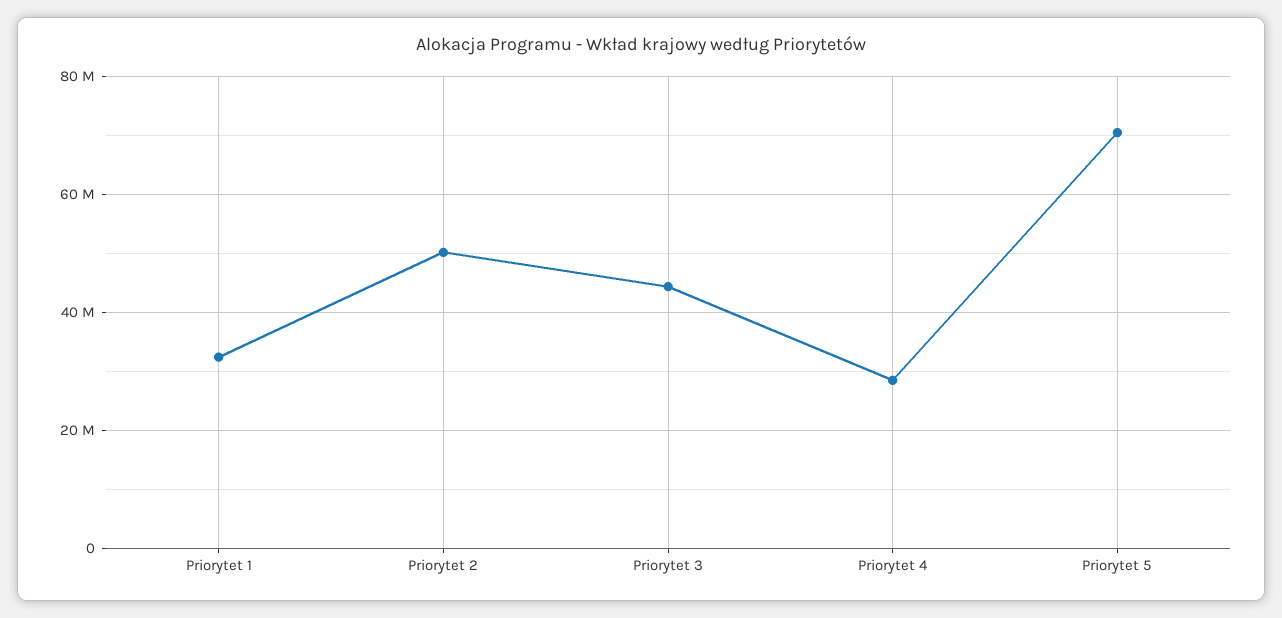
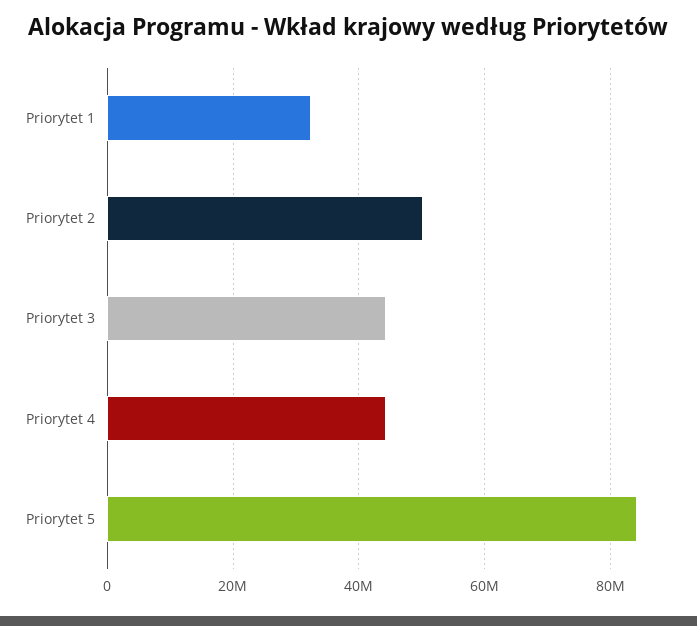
Priorytet 4: 28000000 -> 44000000
Priorytet 5: 70000000 -> 84000000

